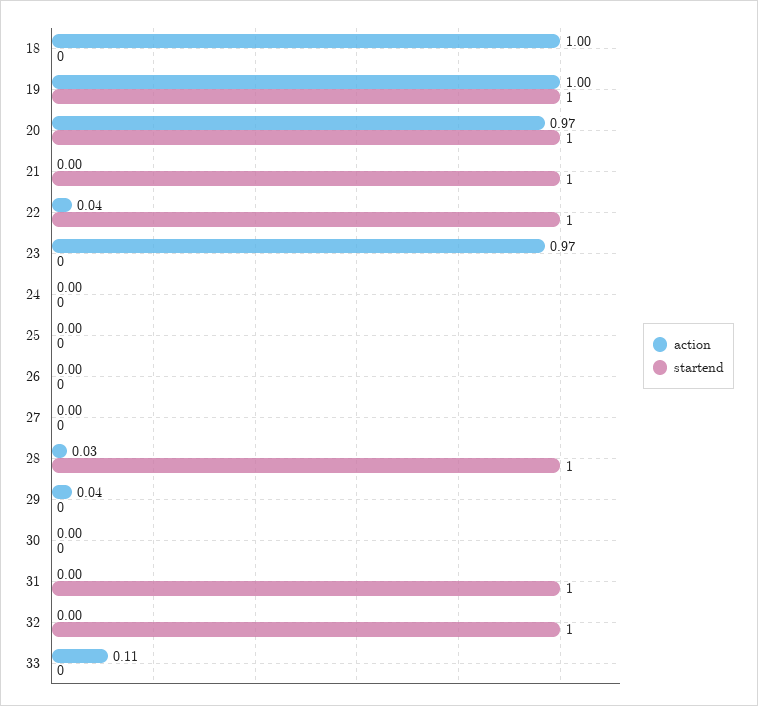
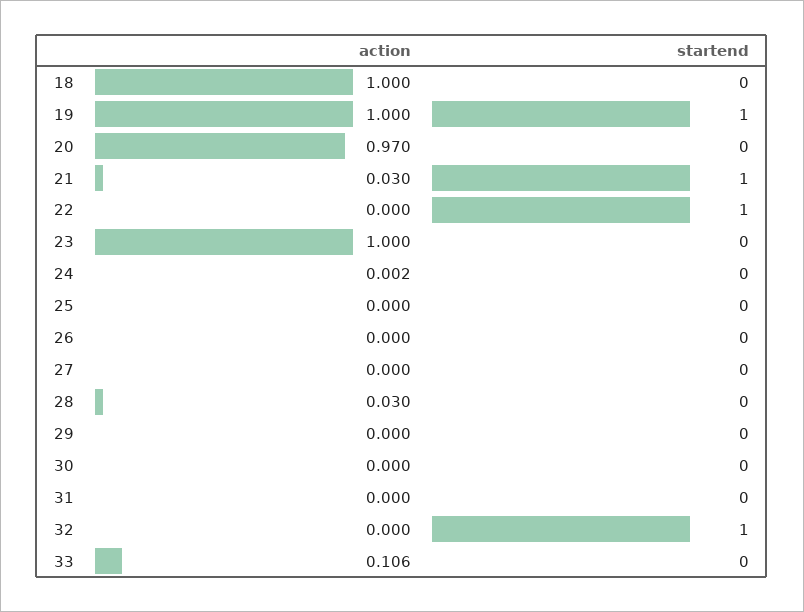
startend, 20: 1 -> 0
action, 21: 0 -> 0.03
action, 22: 0.04 -> 0
action, 23: 0.97 -> 1
startend, 28: 1 -> 0
action, 29: 0.04 -> 0
startend, 31: 1 -> 0

